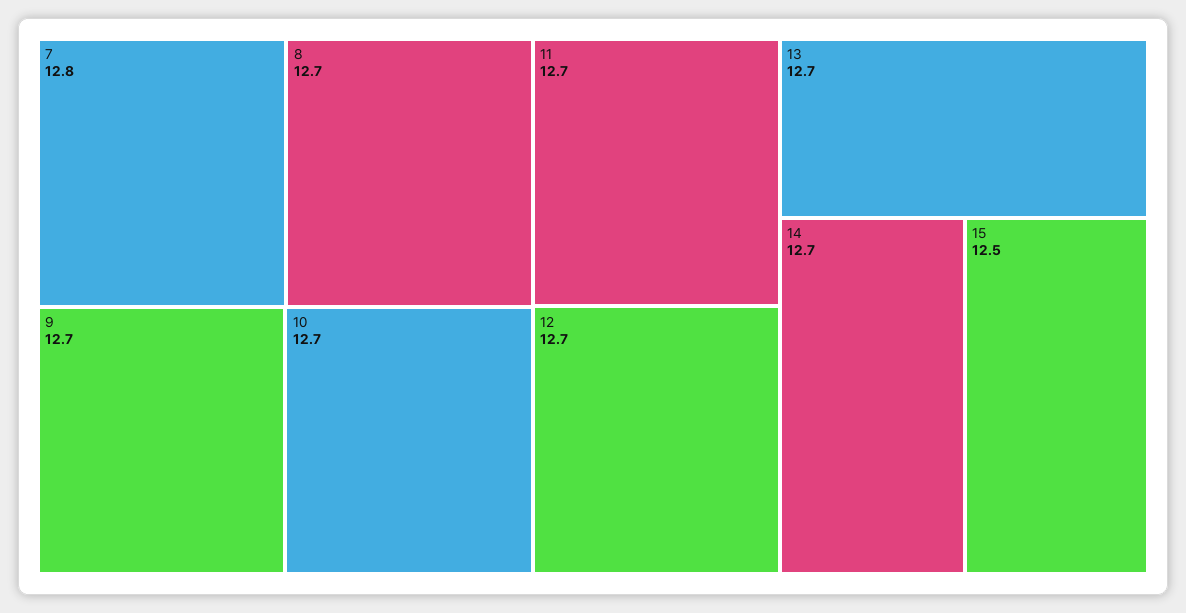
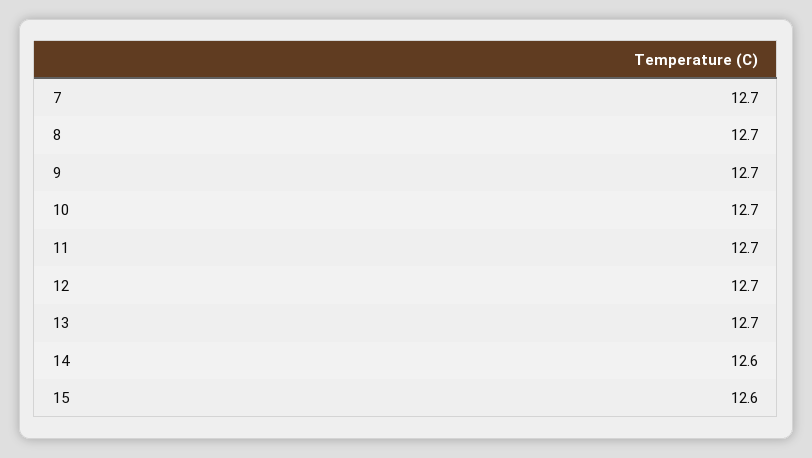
7: 12.8 -> 12.7
14: 12.7 -> 12.6
15: 12.5 -> 12.6

